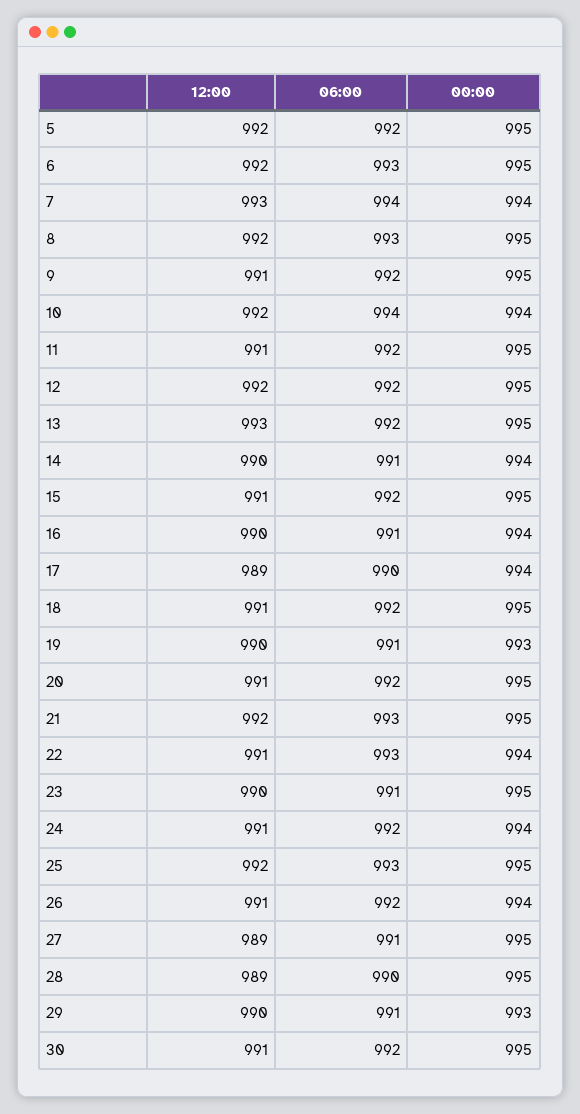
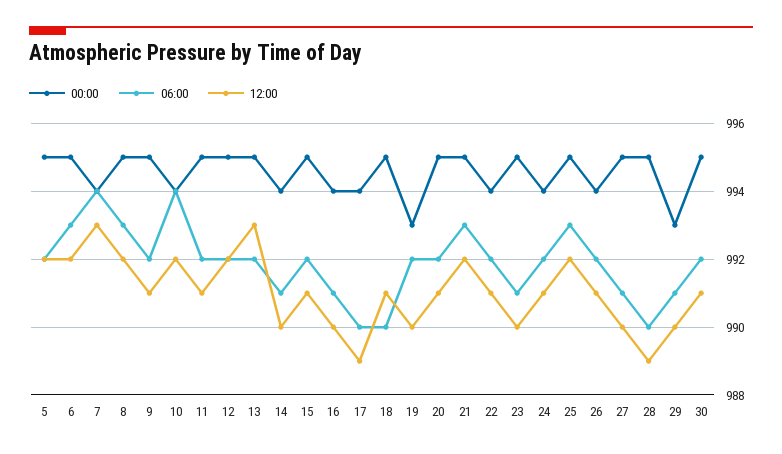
06:00, 18: 992 -> 990
06:00, 19: 991 -> 992
06:00, 22: 993 -> 992
12:00, 27: 989 -> 990

